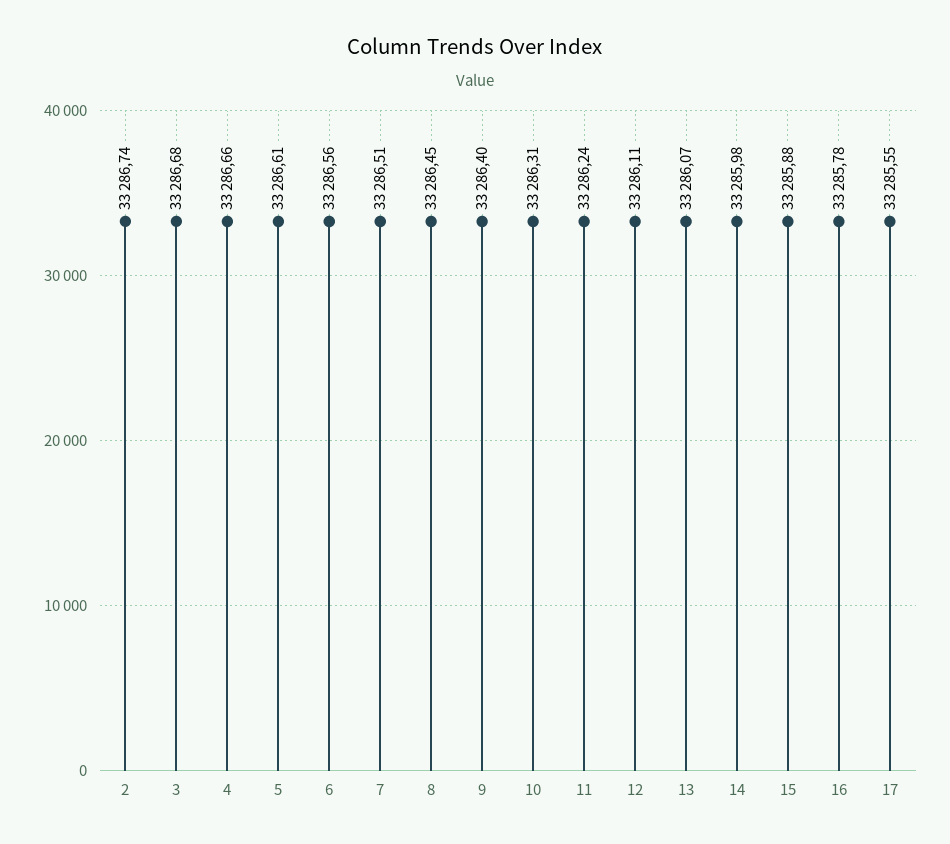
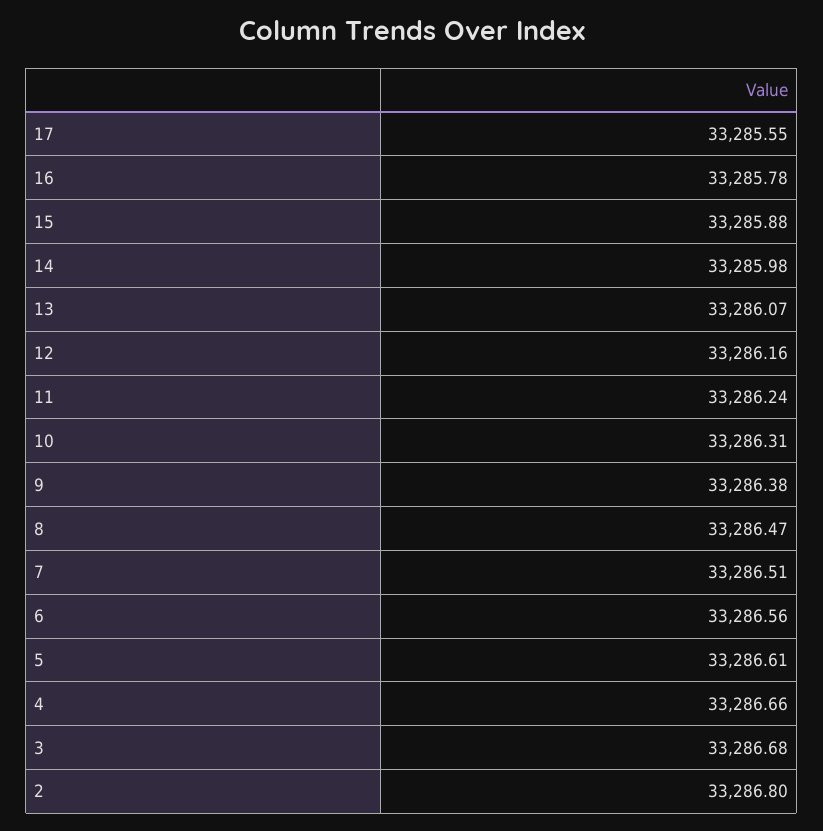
2: 33286.74 -> 33286.8
8: 33286.45 -> 33286.47
9: 33286.4 -> 33286.38
12: 33286.11 -> 33286.16

